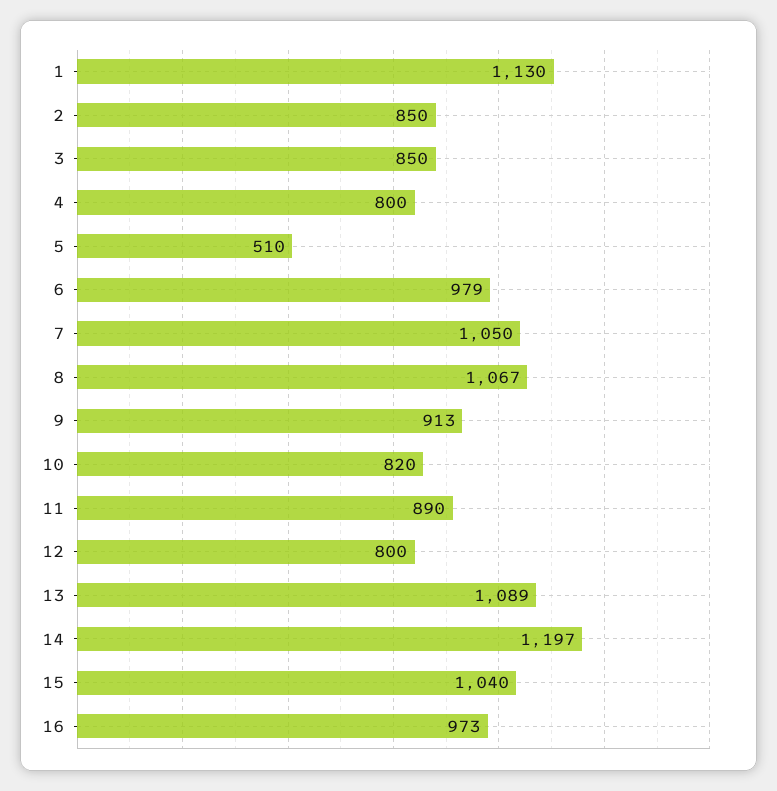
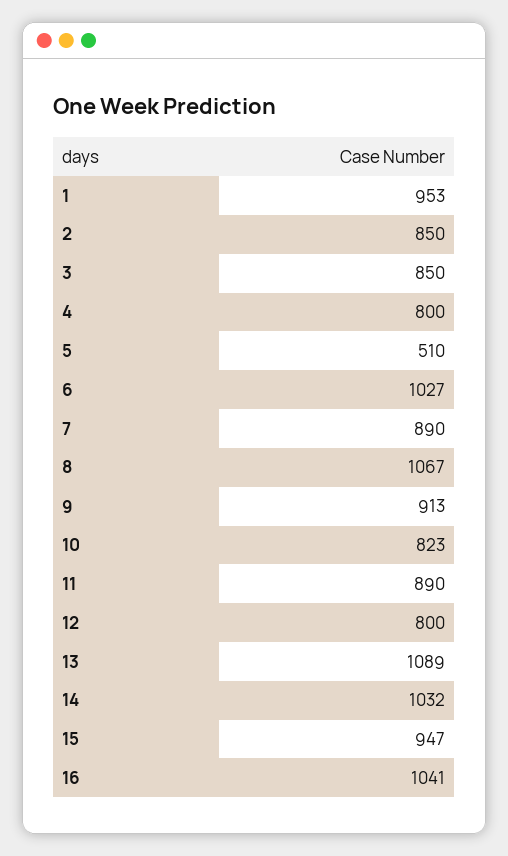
1: 1130 -> 953
6: 979 -> 1027
7: 1050 -> 890
10: 820 -> 823
14: 1197 -> 1032
15: 1040 -> 947
16: 973 -> 1041

